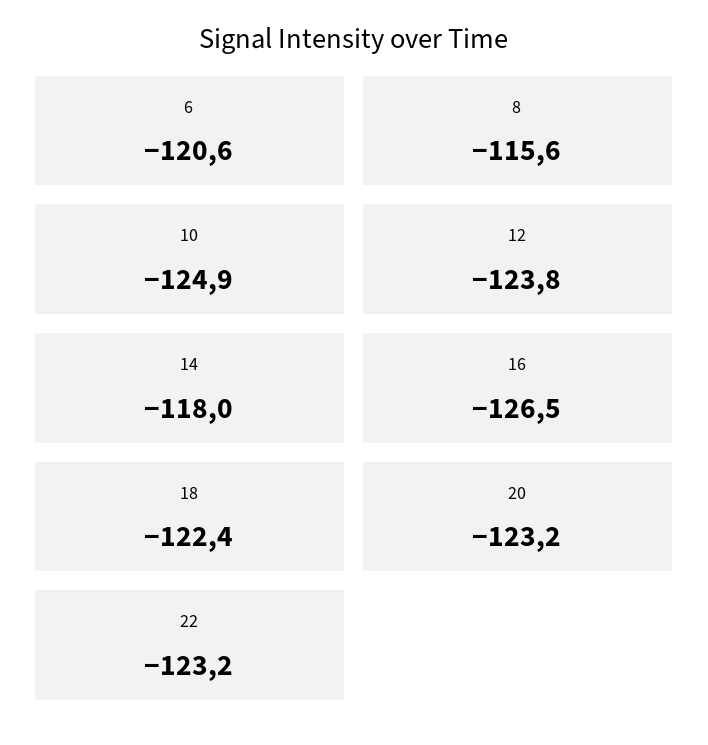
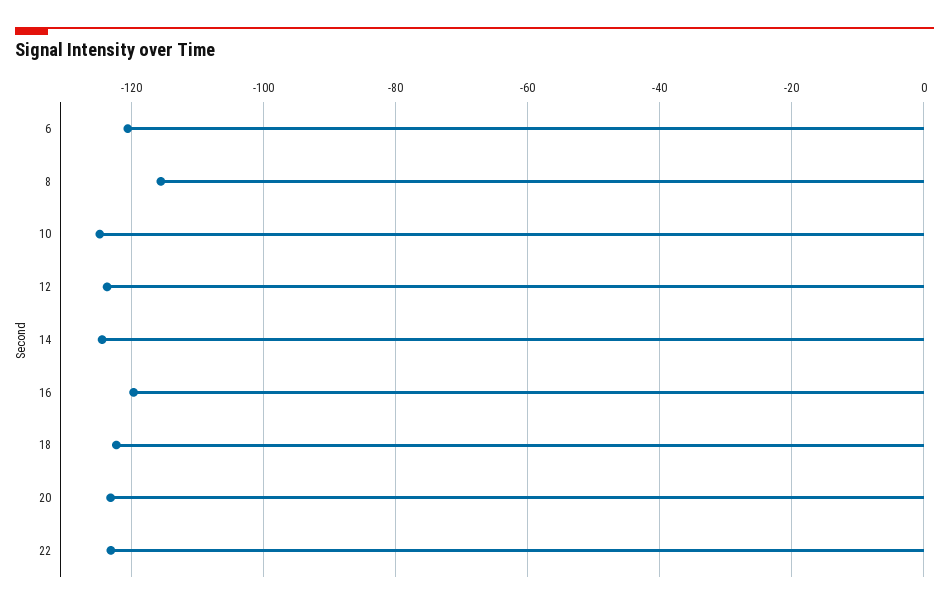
14: -118 -> -124
16: -126.5 -> -120

